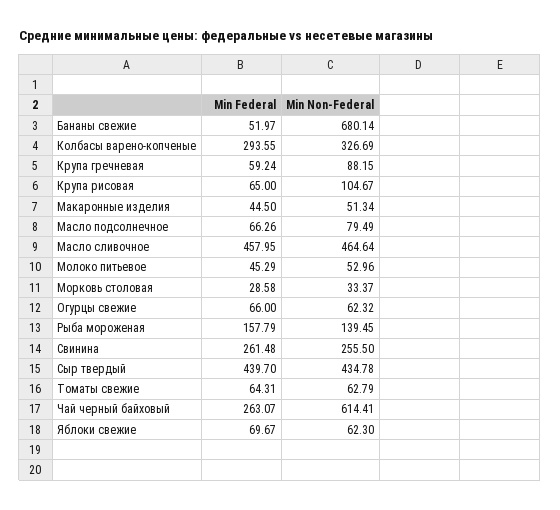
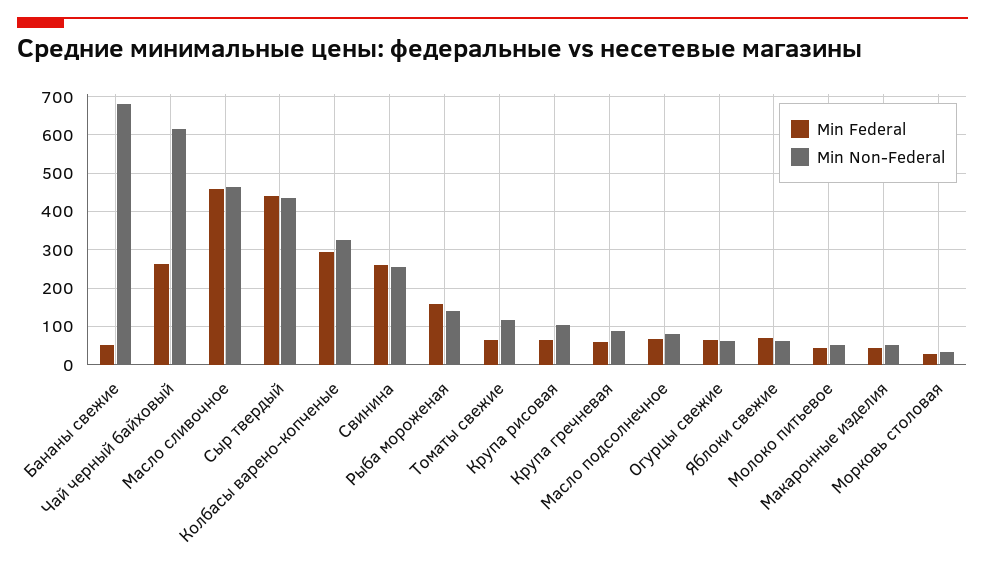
Min Non-Federal, Томаты свежие: 62.79 -> 120

